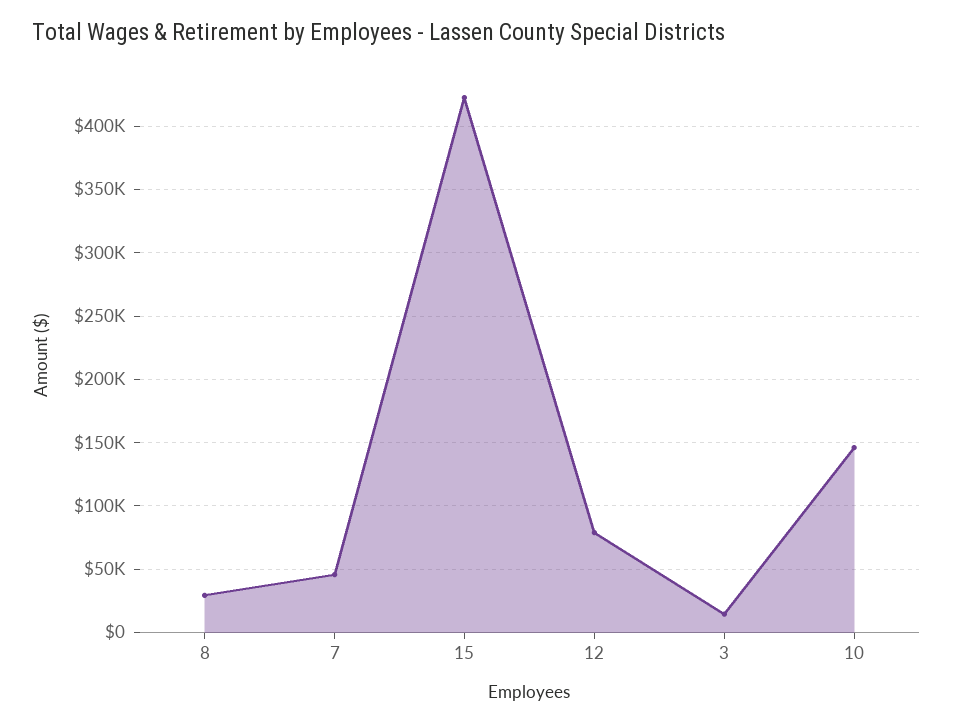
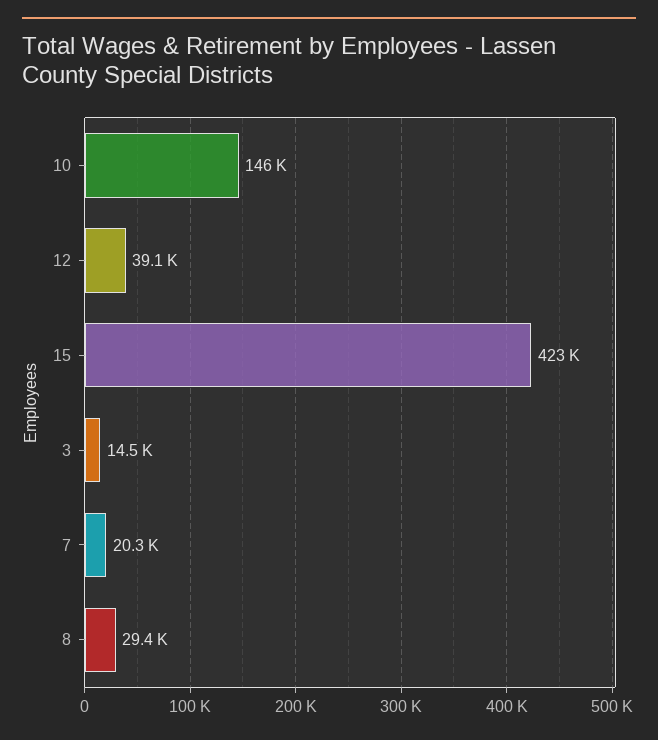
7: 45000 -> 20300
12: 80000 -> 39100

